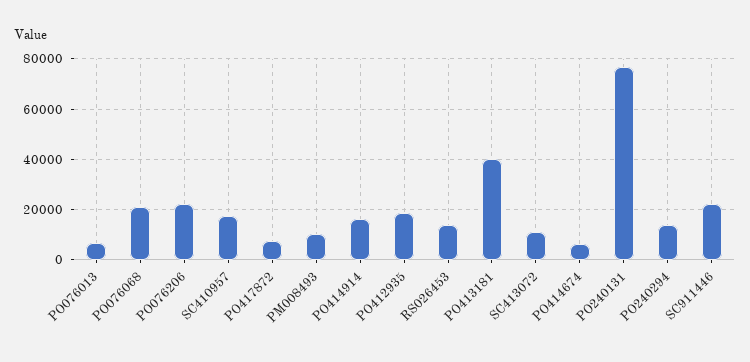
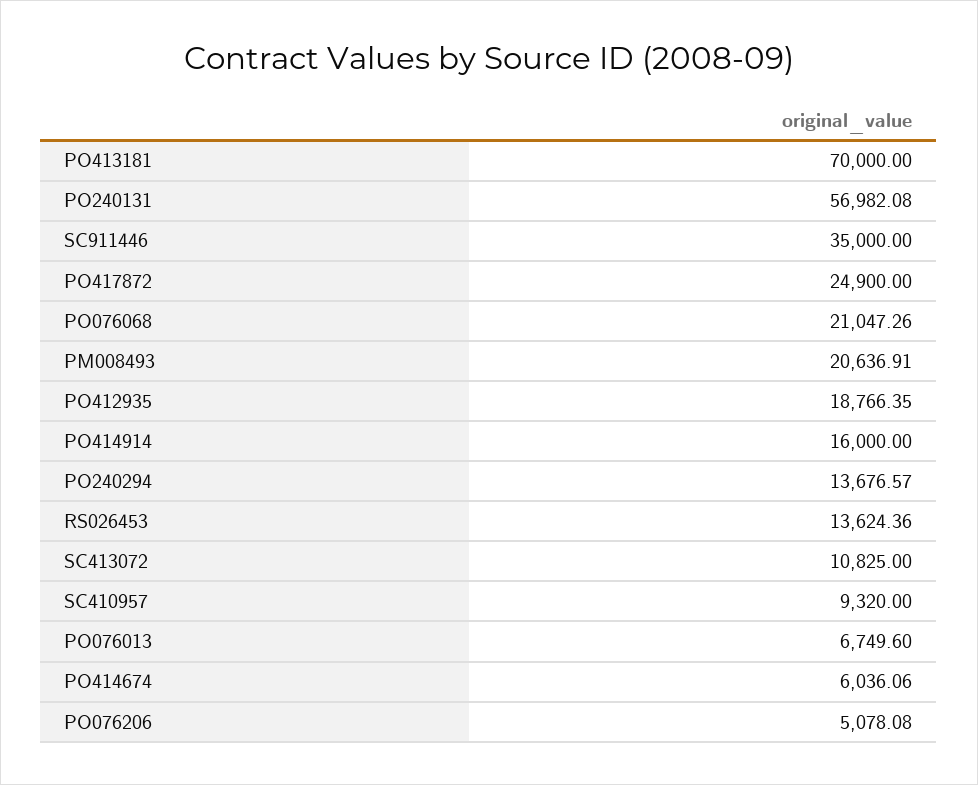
PO076206: 22500 -> 5078.08
SC410957: 17500 -> 9320
PO417872: 7500 -> 24900
PM008493: 10000 -> 20636.91
PO413181: 40000 -> 70000
PO240131: 77500 -> 56982.08
SC911446: 22500 -> 35000

